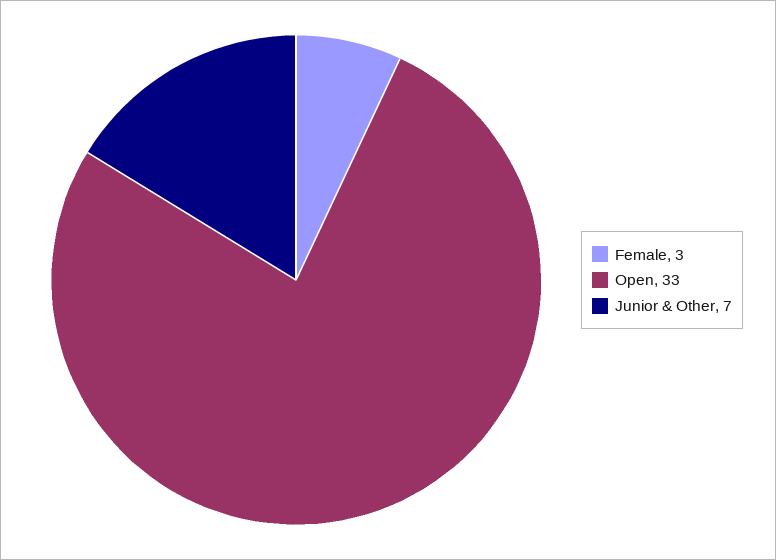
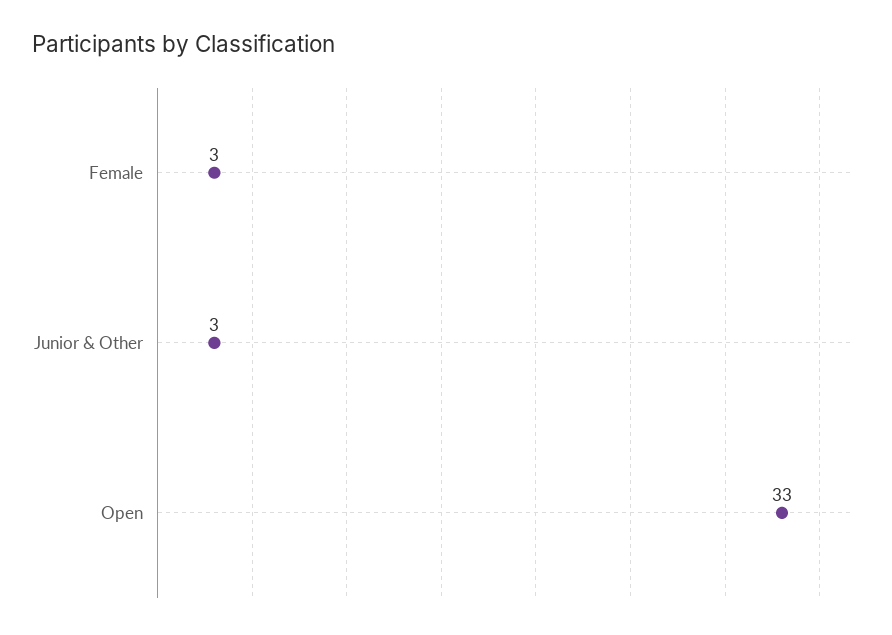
Junior & Other: 7 -> 3

